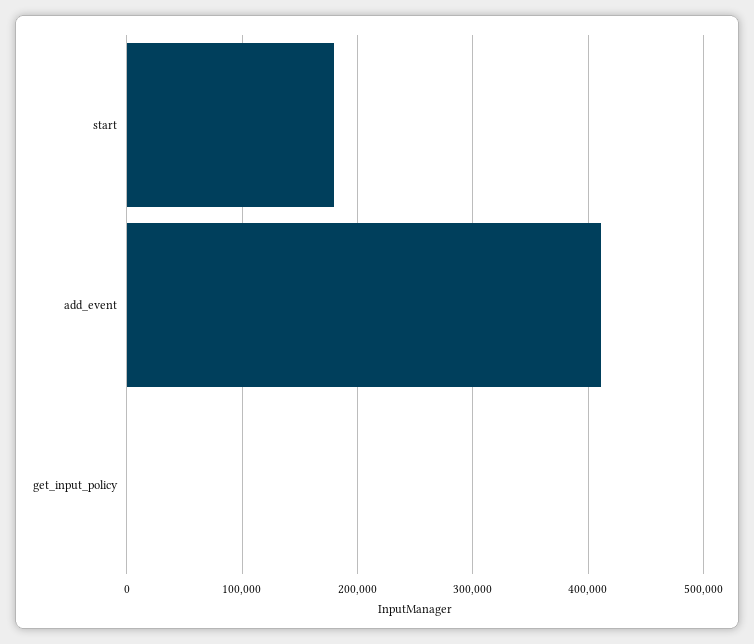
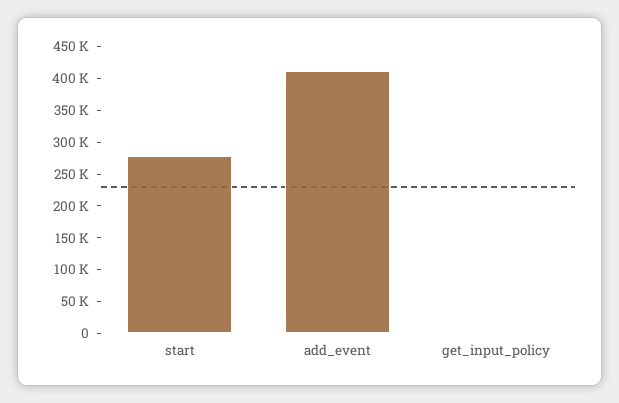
start: 180000 -> 275000

